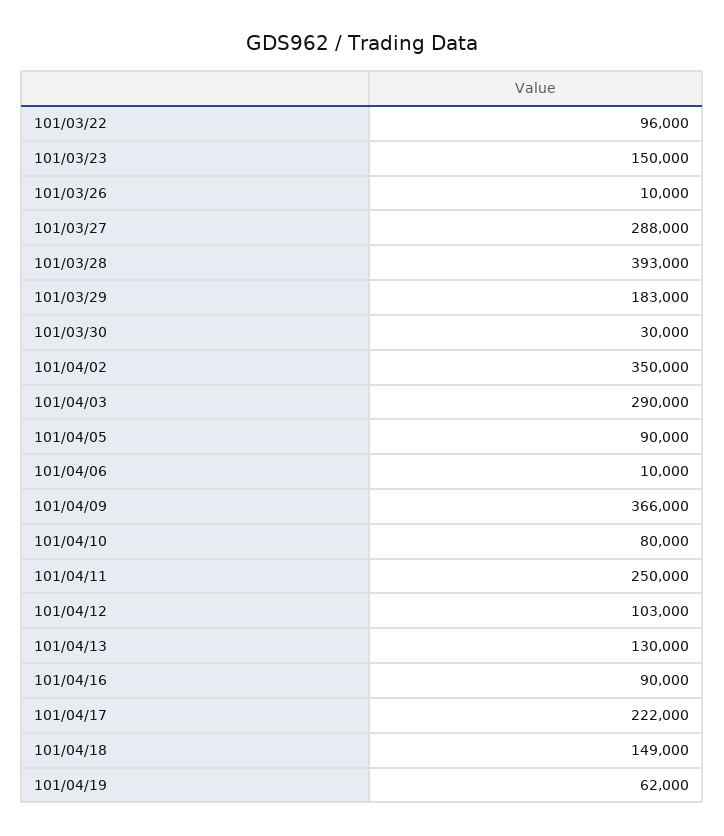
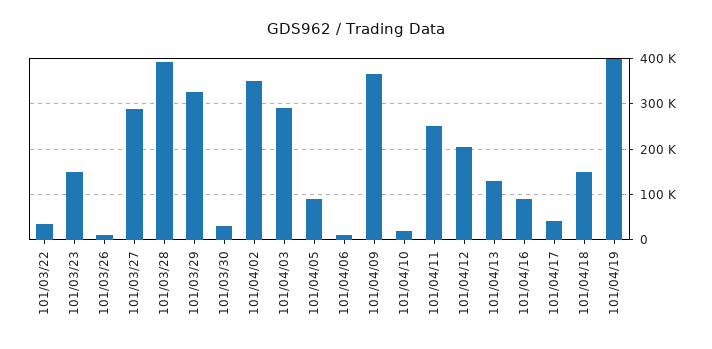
101/03/22: 96000 -> 40000
101/03/29: 183000 -> 320000
101/04/10: 80000 -> 20000
101/04/12: 103000 -> 200000
101/04/17: 222000 -> 40000
101/04/19: 62000 -> 400000

